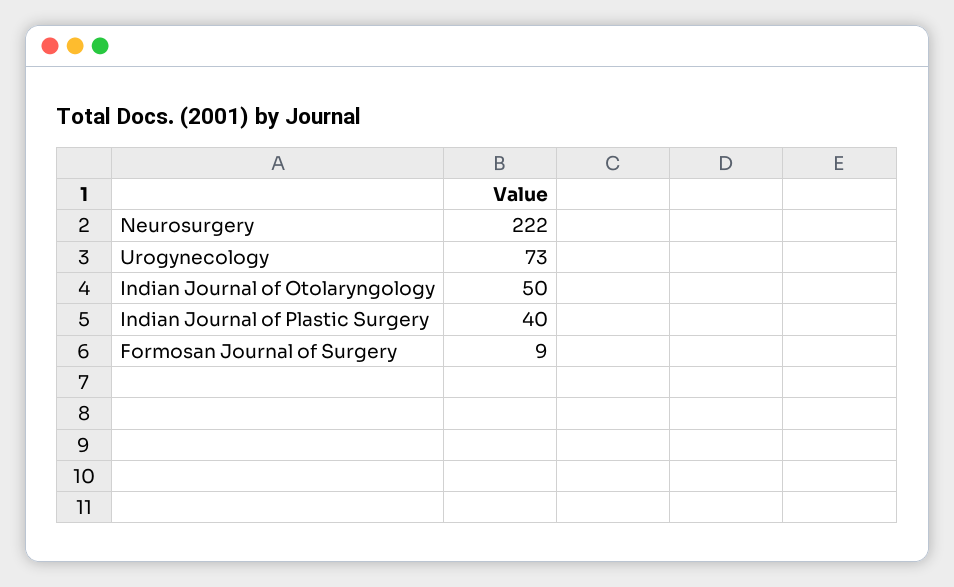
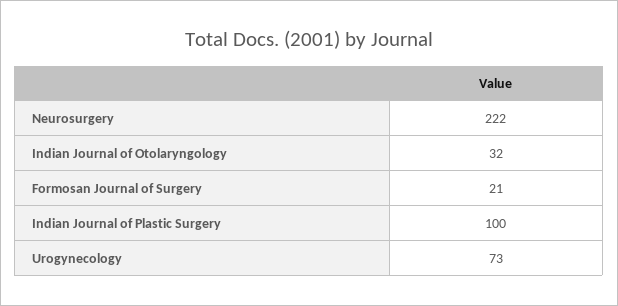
Indian Journal of Otolaryngology: 50 -> 32
Indian Journal of Plastic Surgery: 40 -> 100
Formosan Journal of Surgery: 9 -> 21

